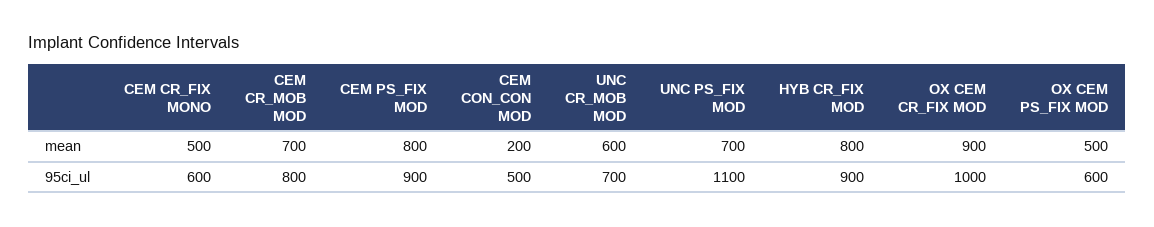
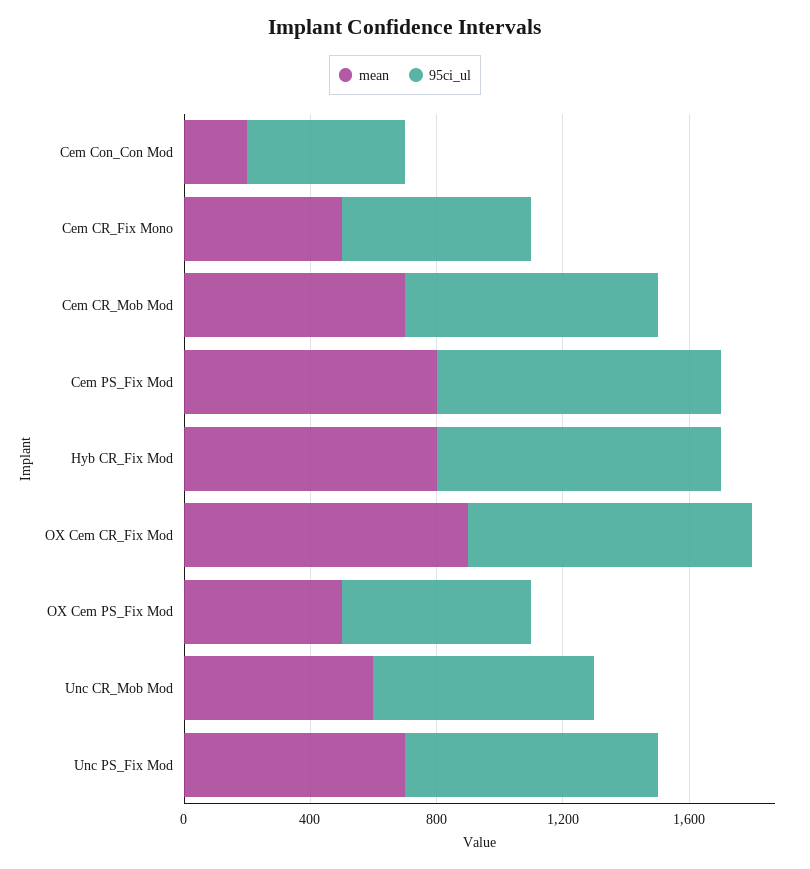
95ci_ul, UNC PS_FIX MOD: 1100 -> 800
95ci_ul, OX CEM CR_FIX MOD: 1000 -> 900

